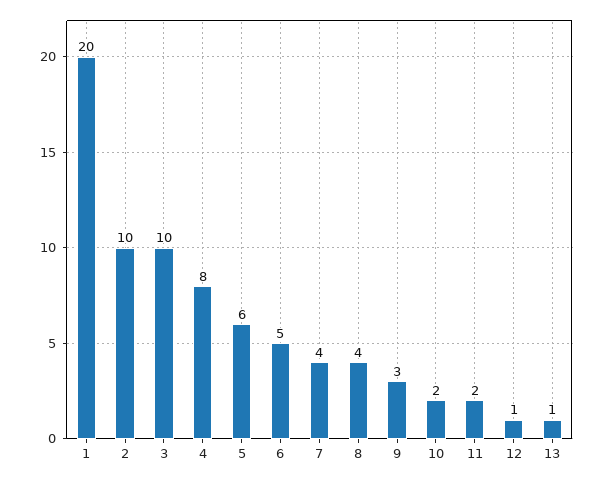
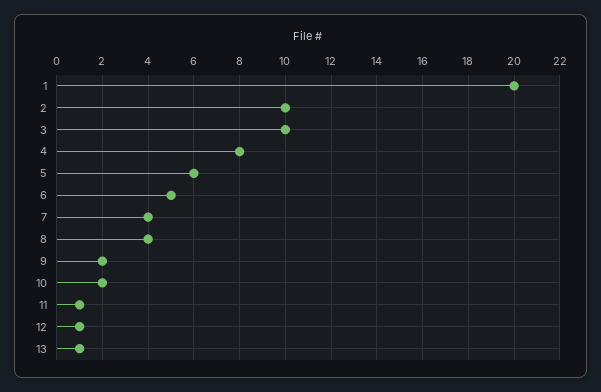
9: 3 -> 2
11: 2 -> 1

